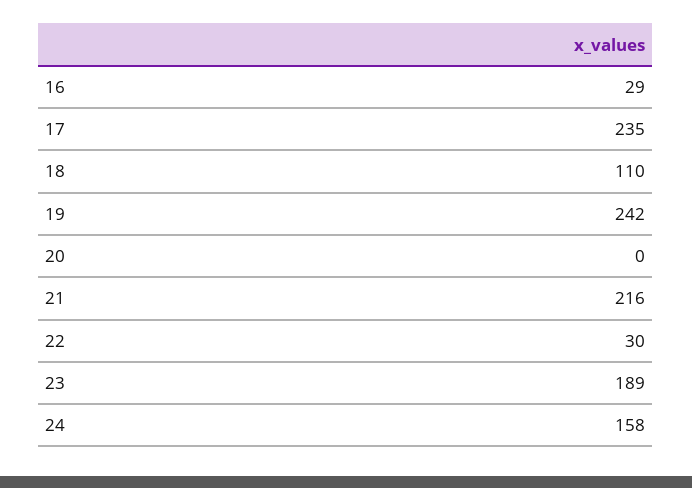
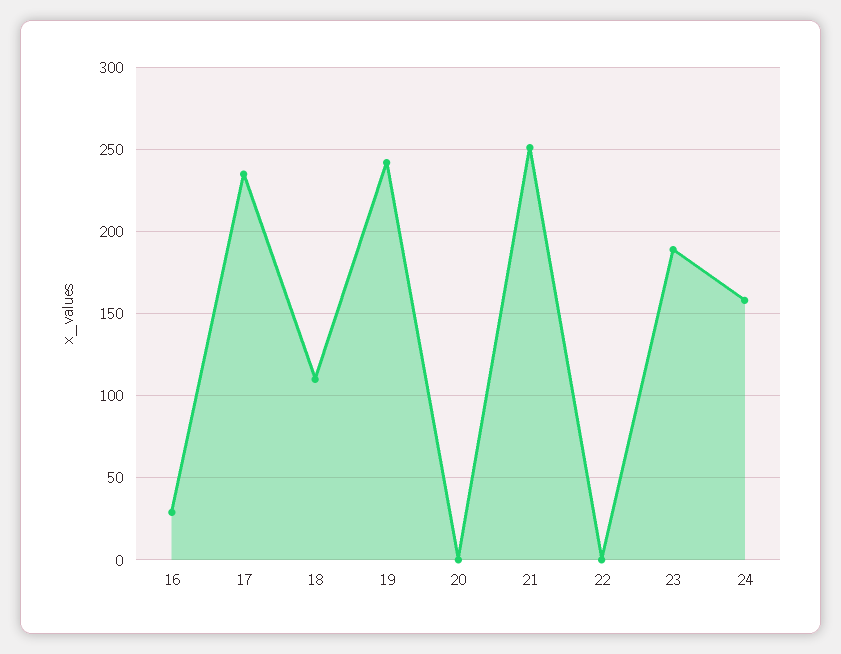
21: 216 -> 250
22: 30 -> 0

